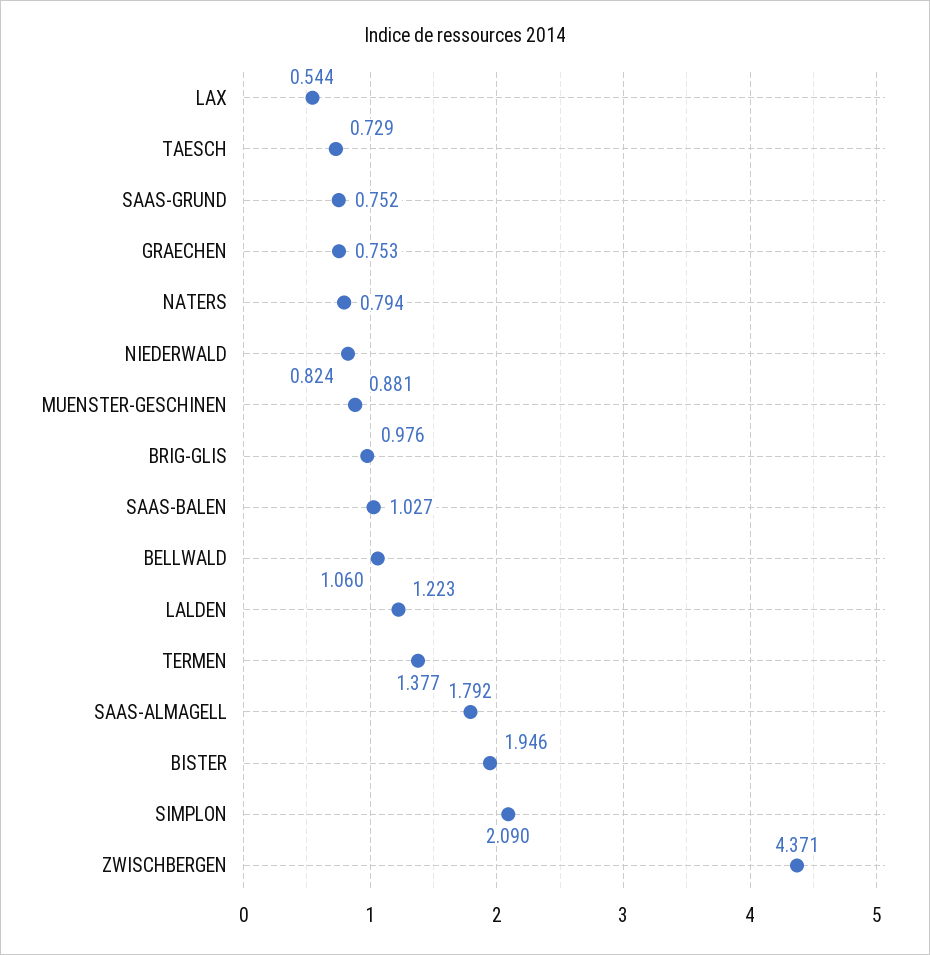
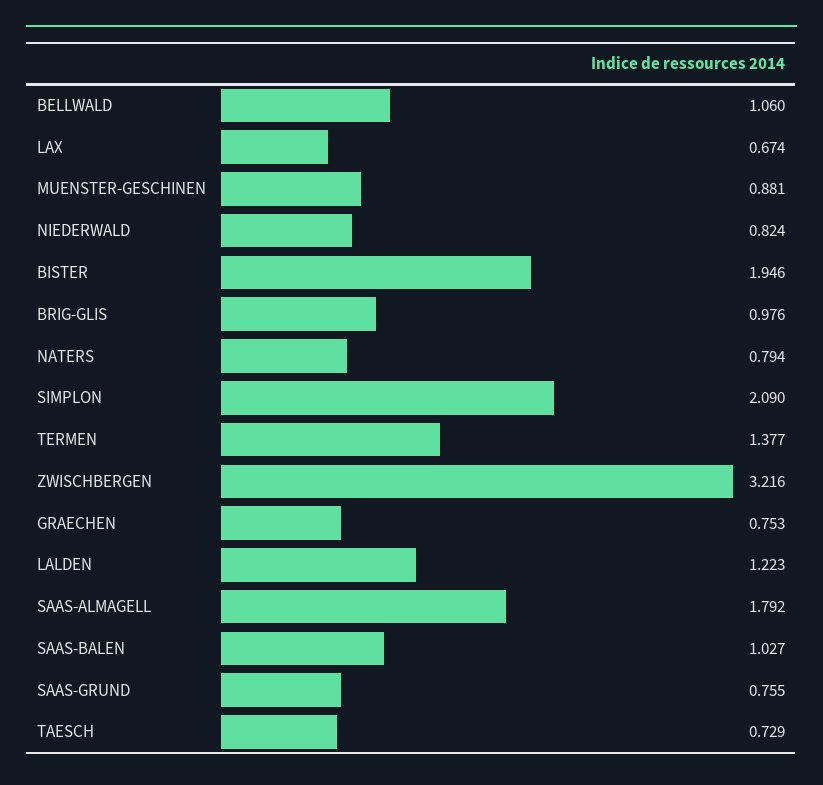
LAX: 0.544 -> 0.674
SAAS-GRUND: 0.752 -> 0.755
ZWISCHBERGEN: 4.371 -> 3.216

